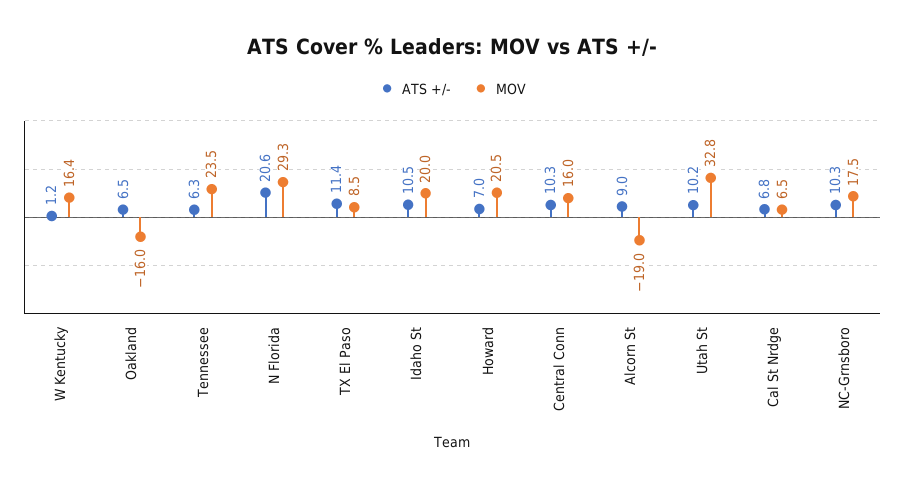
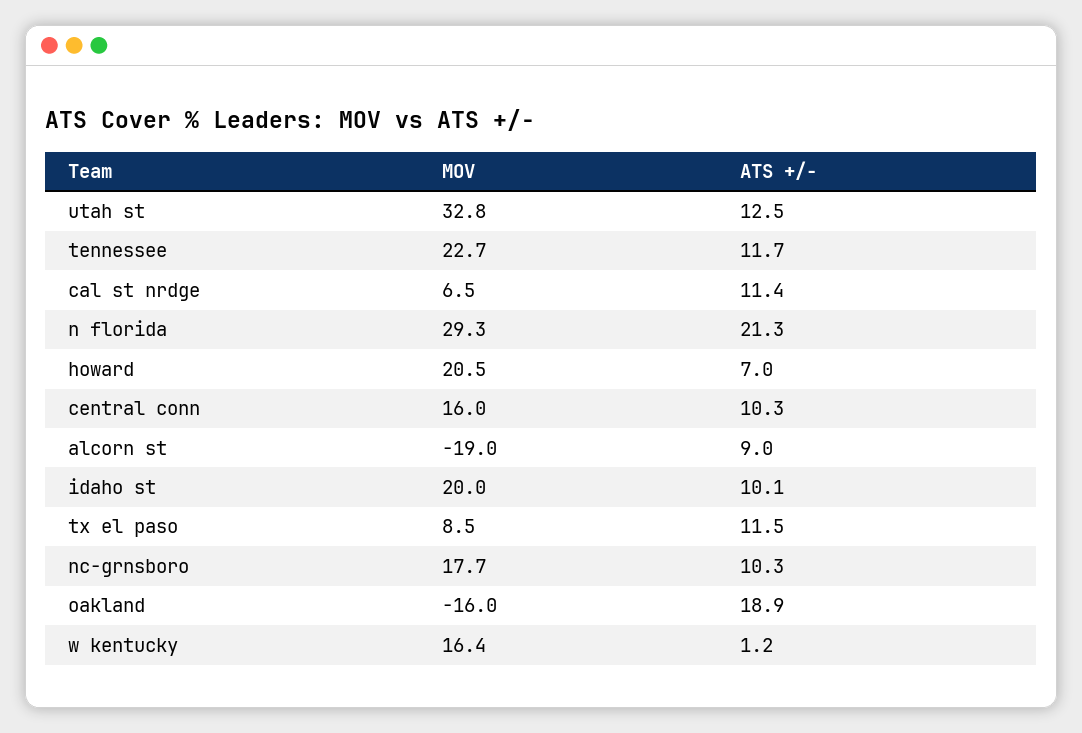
ATS +/-, Oakland: 6.5 -> 18.9
ATS +/-, Tennessee: 6.3 -> 11.7
MOV, Tennessee: 23.5 -> 22.7
ATS +/-, N Florida: 20.6 -> 21.3
ATS +/-, TX El Paso: 11.4 -> 11.5
ATS +/-, Idaho St: 10.5 -> 10.1
ATS +/-, Utah St: 10.2 -> 12.5
ATS +/-, Cal St Nrdge: 6.8 -> 11.4
MOV, NC-Grnsboro: 17.5 -> 17.7

